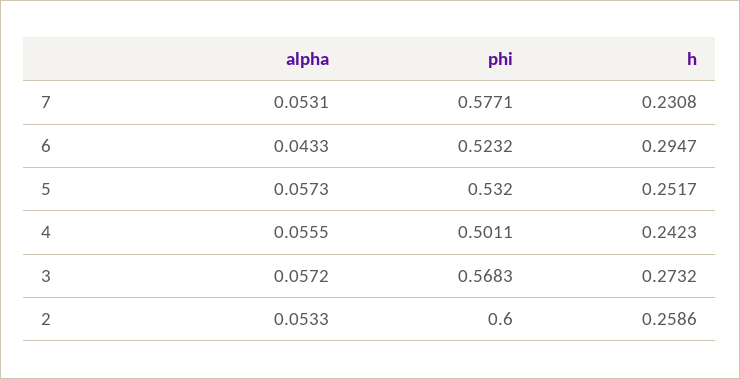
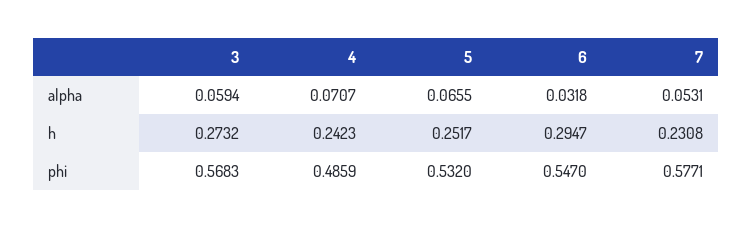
alpha, 6: 0.0433 -> 0.0318
phi, 6: 0.5232 -> 0.547
alpha, 5: 0.0573 -> 0.0655
alpha, 4: 0.0555 -> 0.0707
phi, 4: 0.5011 -> 0.4859
alpha, 3: 0.0572 -> 0.0594
alpha, 2: 0.0533 -> none
phi, 2: 0.6 -> none
h, 2: 0.2586 -> none

